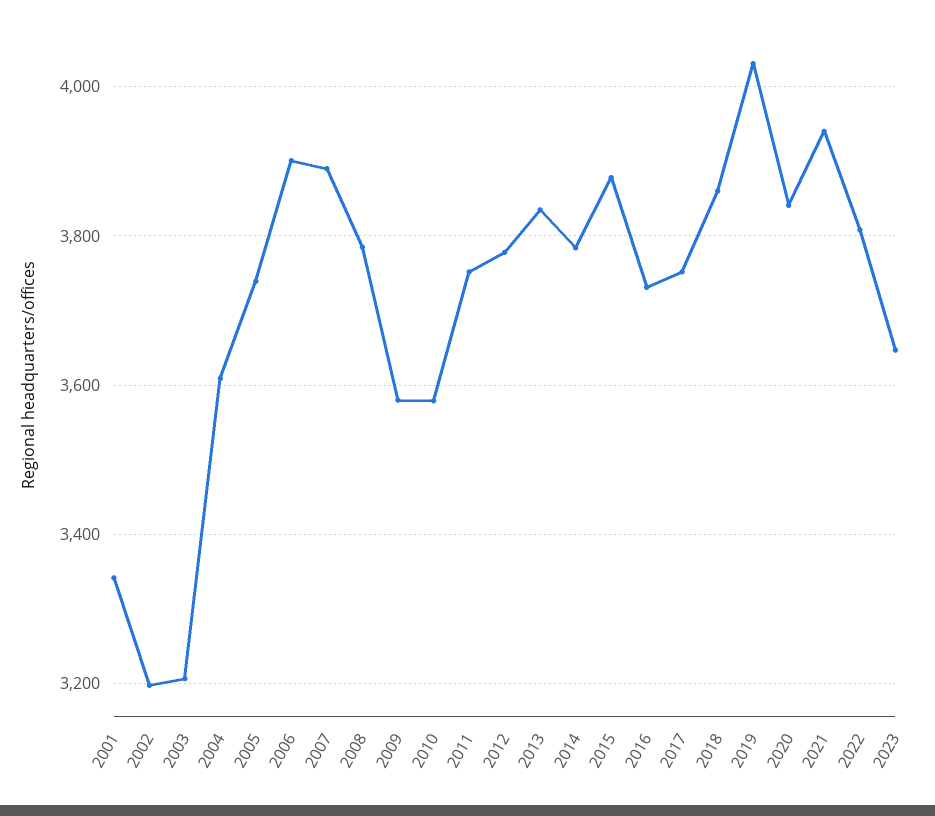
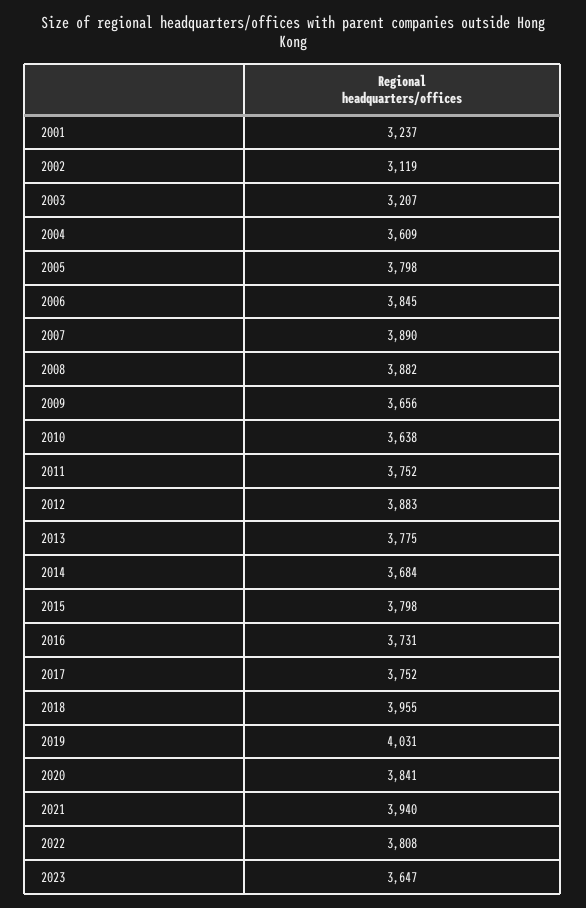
2001: 3340 -> 3237
2002: 3200 -> 3119
2005: 3740 -> 3798
2006: 3900 -> 3845
2008: 3780 -> 3882
2009: 3580 -> 3656
2010: 3580 -> 3638
2012: 3780 -> 3883
2013: 3840 -> 3775
2014: 3780 -> 3684
2015: 3880 -> 3798
2018: 3860 -> 3955

